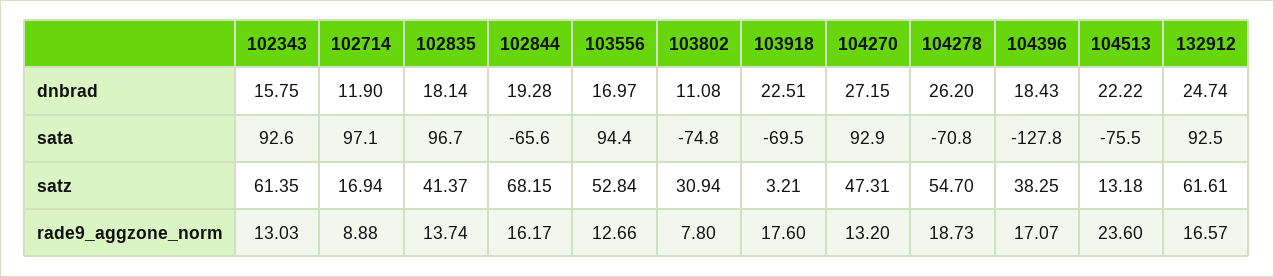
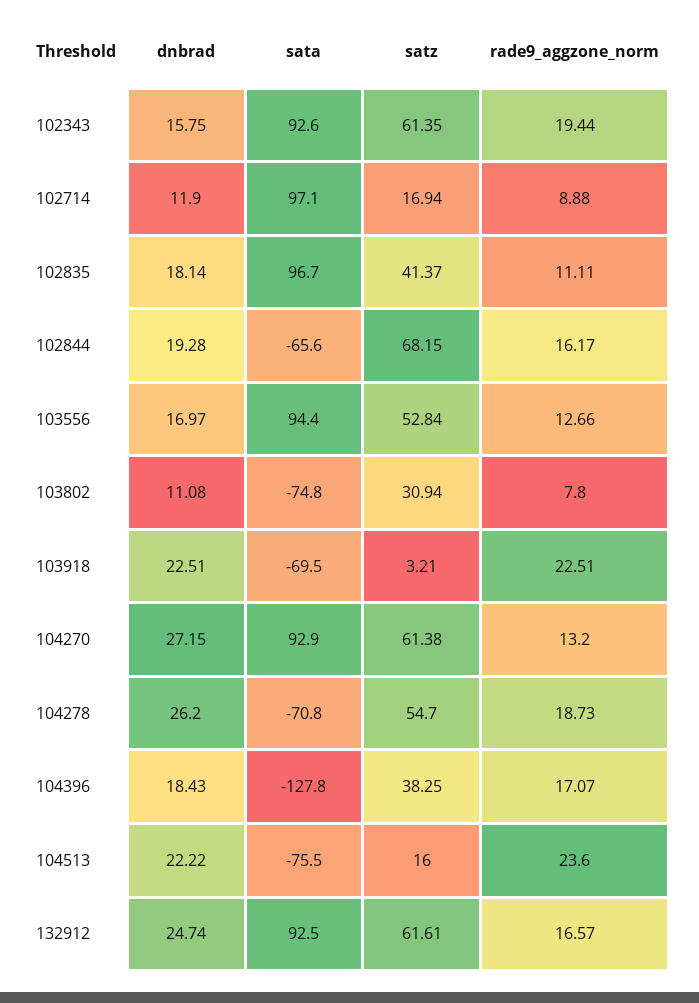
104270, satz: 47.31 -> 61.38
104513, satz: 13.18 -> 16
102343, rade9_aggzone_norm: 13.03 -> 19.44
102835, rade9_aggzone_norm: 13.74 -> 11.11
103918, rade9_aggzone_norm: 17.6 -> 22.51

